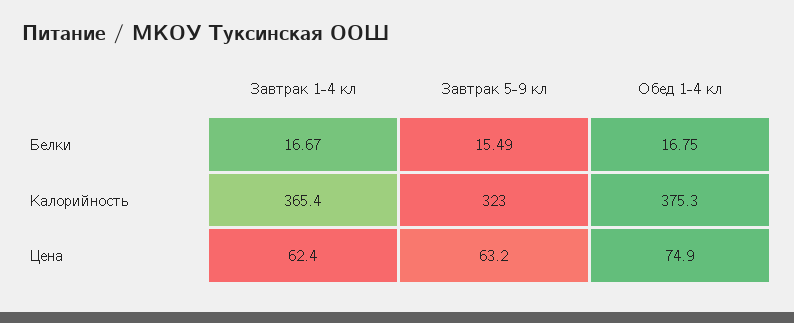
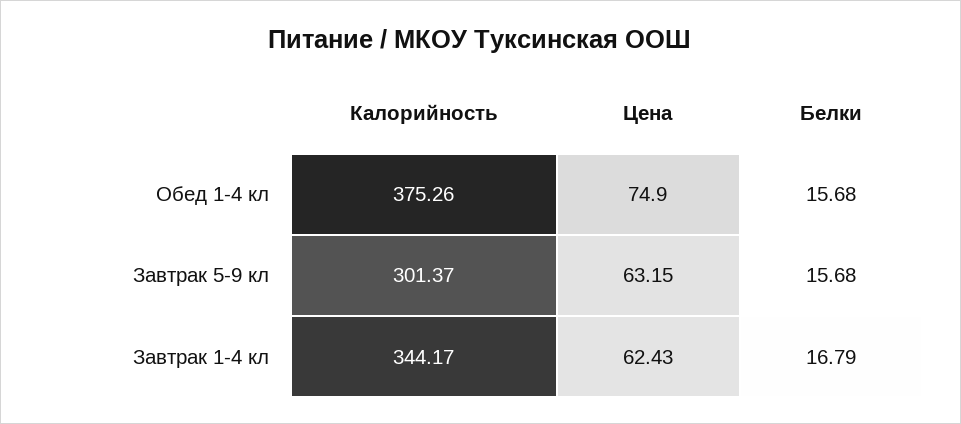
Завтрак 1-4 кл, Белки: 16.67 -> 16.79
Завтрак 5-9 кл, Белки: 15.49 -> 15.68
Обед 1-4 кл, Белки: 16.75 -> 15.68
Завтрак 1-4 кл, Калорийность: 365.4 -> 344.17
Завтрак 5-9 кл, Калорийность: 323 -> 301.37

